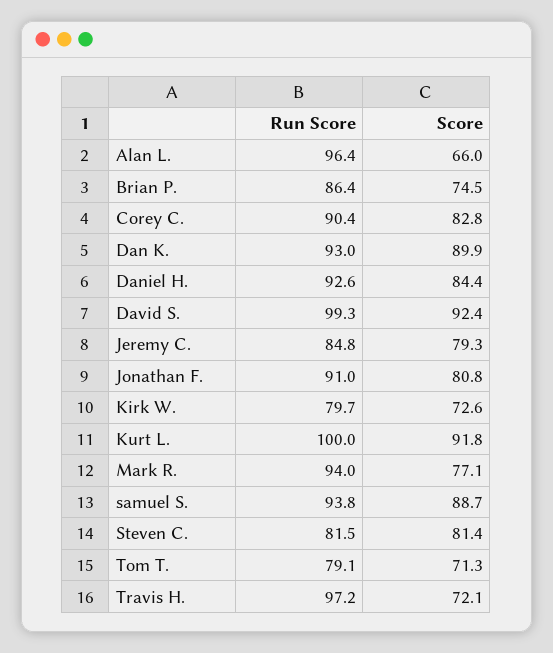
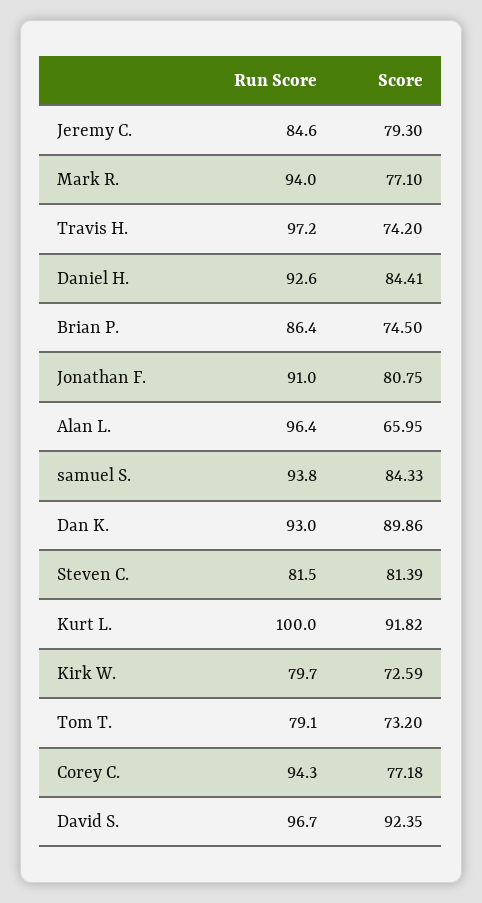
Run Score, Corey C.: 90.4 -> 94.3
Score, Corey C.: 82.8 -> 77.18
Run Score, David S.: 99.3 -> 96.7
Run Score, Jeremy C.: 84.8 -> 84.6
Score, samuel S.: 88.7 -> 84.33
Score, Tom T.: 71.3 -> 73.2
Score, Travis H.: 72.1 -> 74.2

